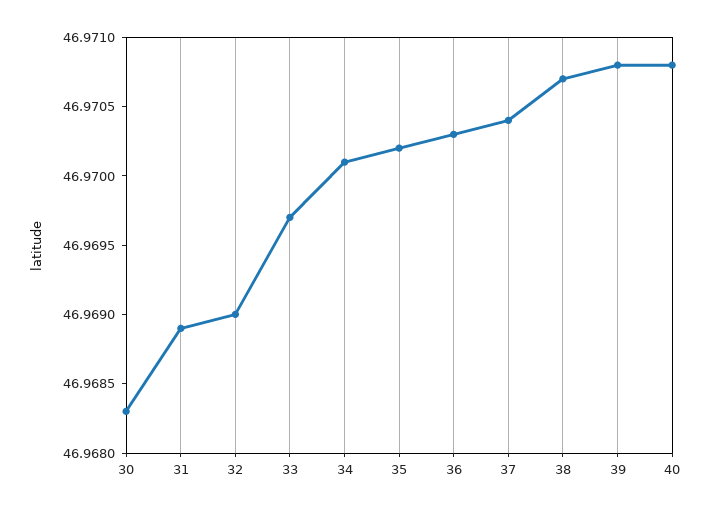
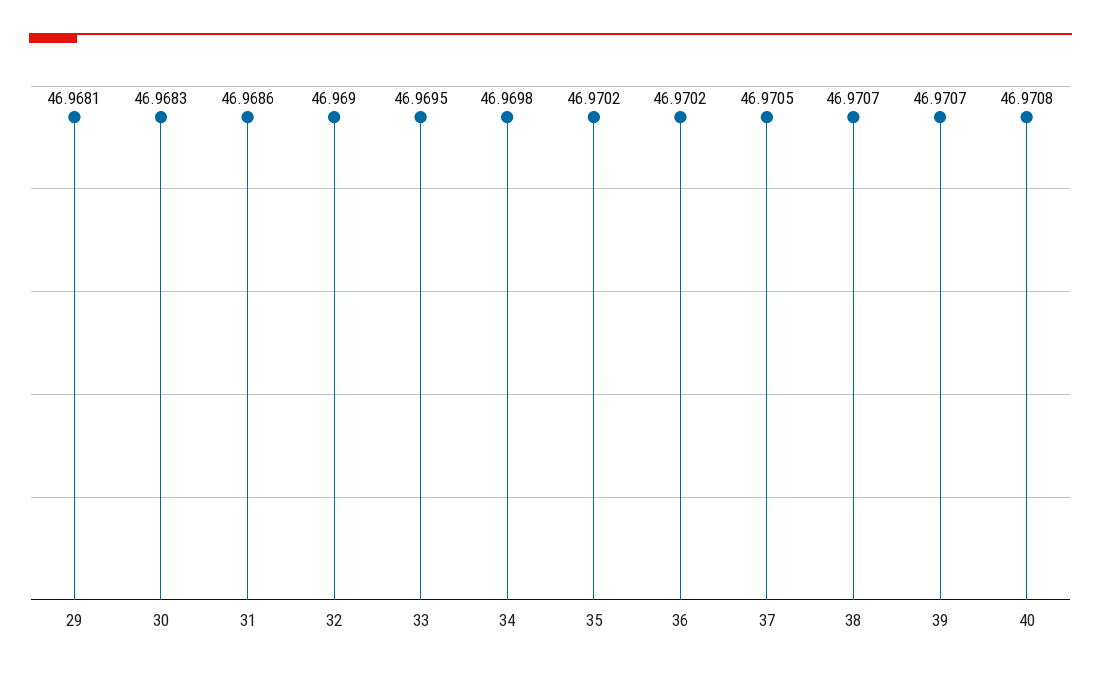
31: 46.9689 -> 46.9686
33: 46.9697 -> 46.9695
34: 46.9701 -> 46.9698
36: 46.9703 -> 46.9702
37: 46.9704 -> 46.9705
39: 46.9708 -> 46.9707
29: none -> 46.9681

